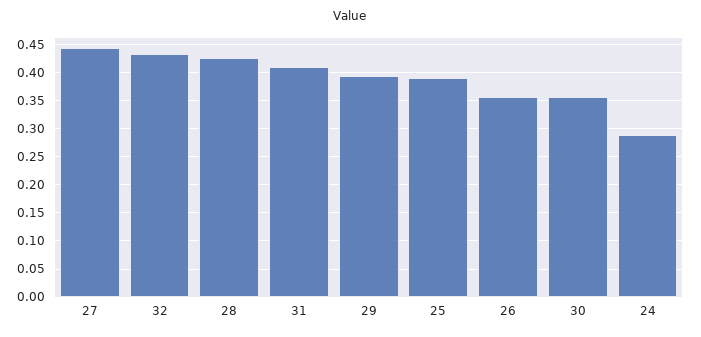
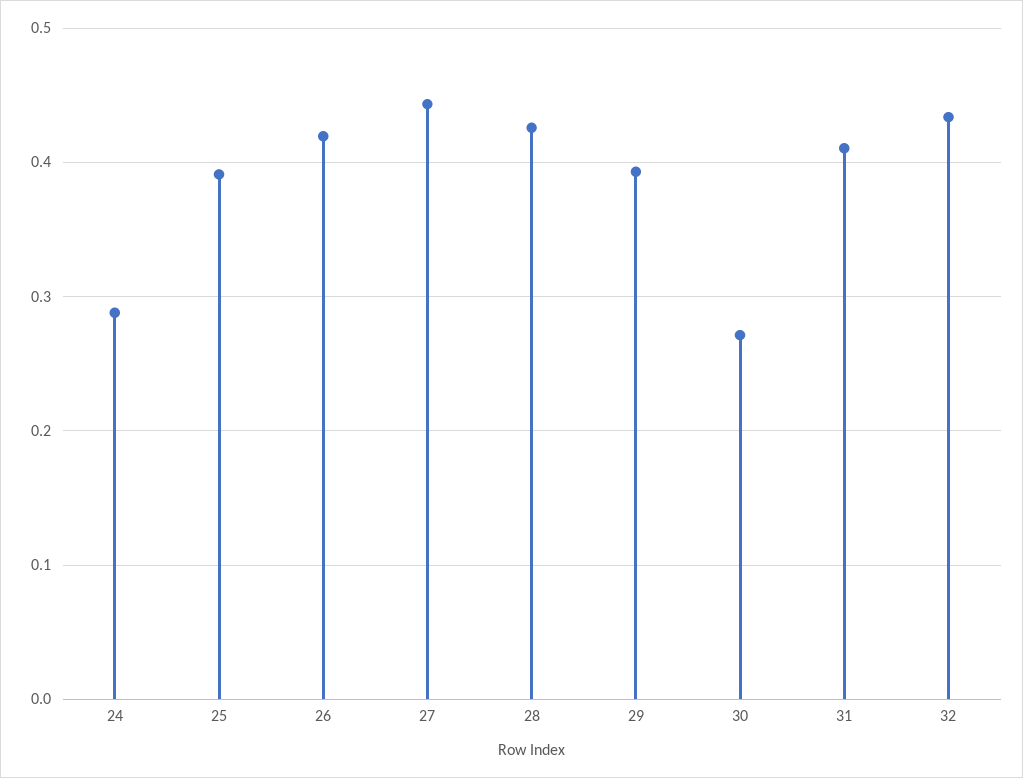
26: 0.35 -> 0.42
30: 0.35 -> 0.27

